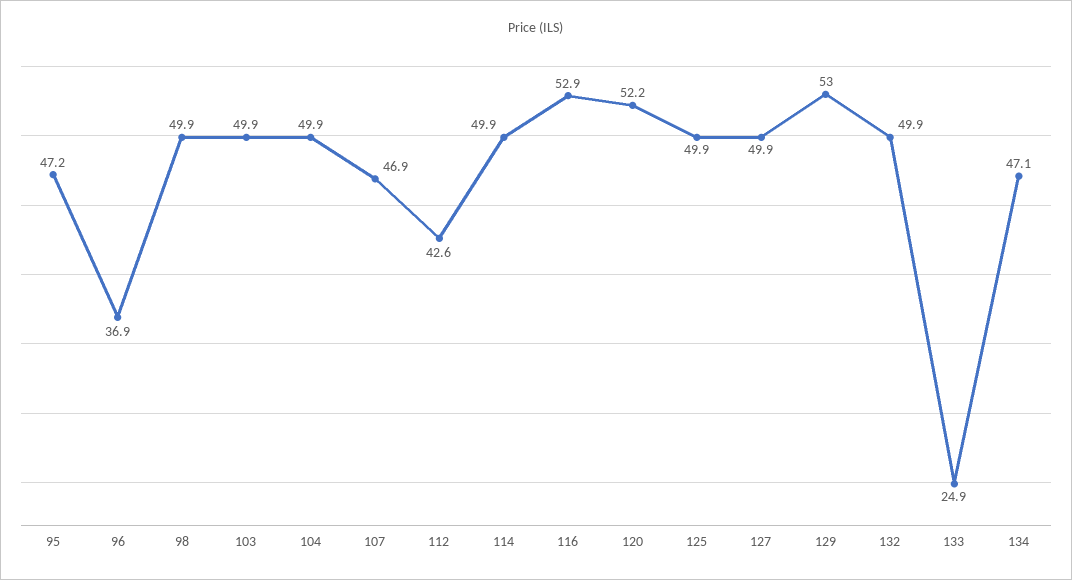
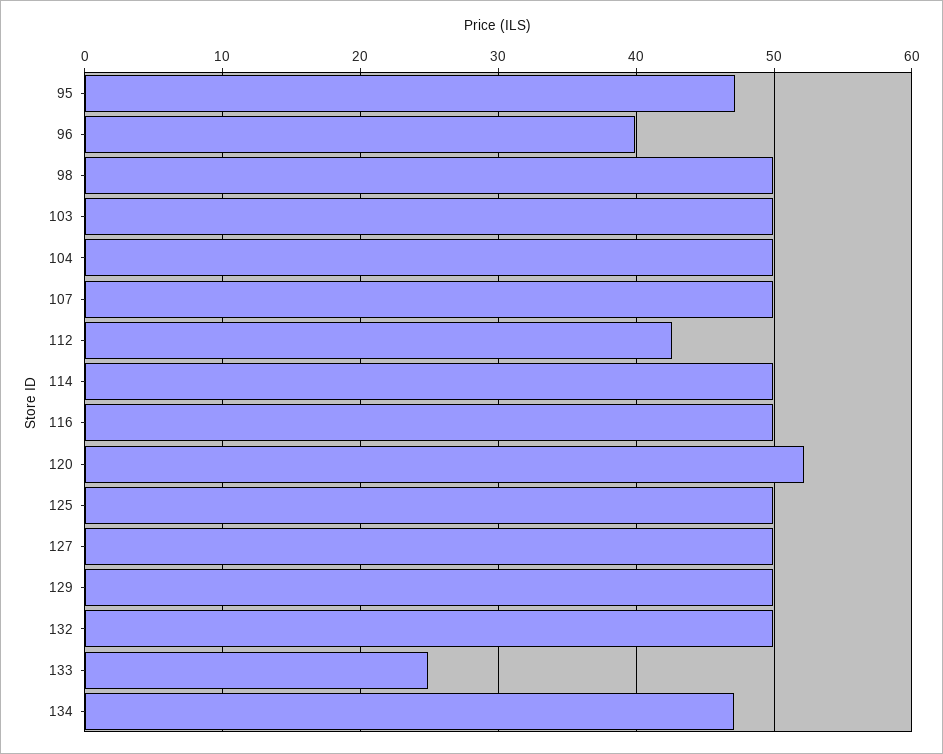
96: 36.9 -> 40
107: 46.9 -> 50
116: 52.9 -> 50
129: 53 -> 50

